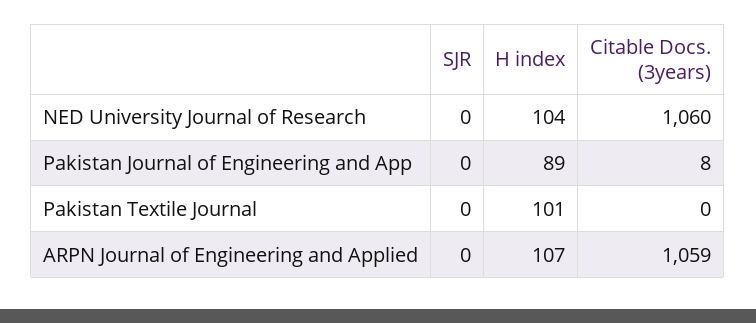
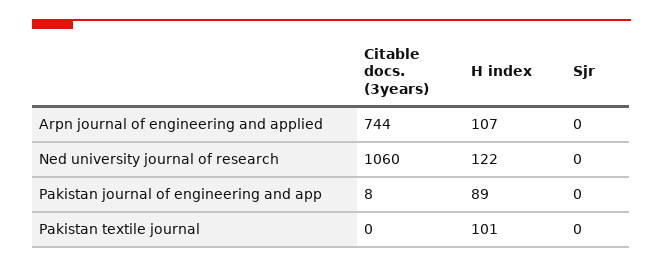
H index, NED University Journal of Research: 104 -> 122
Citable Docs. (3years), ARPN Journal of Engineering and Applied: 1059 -> 744

